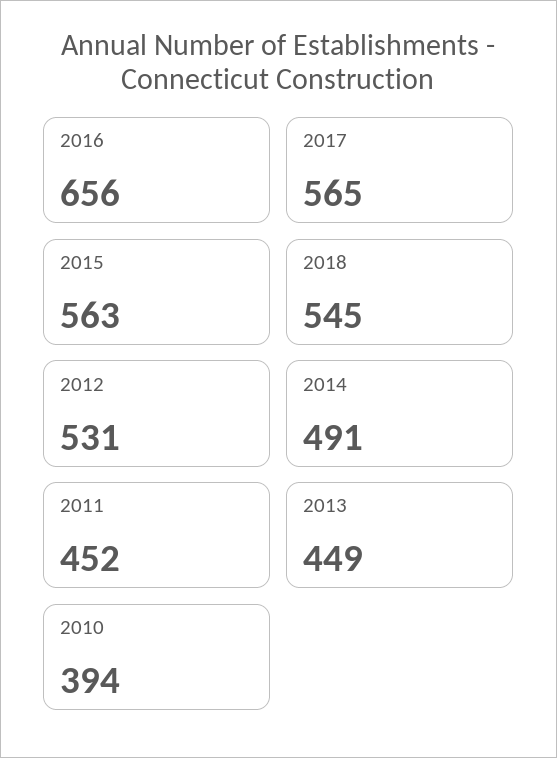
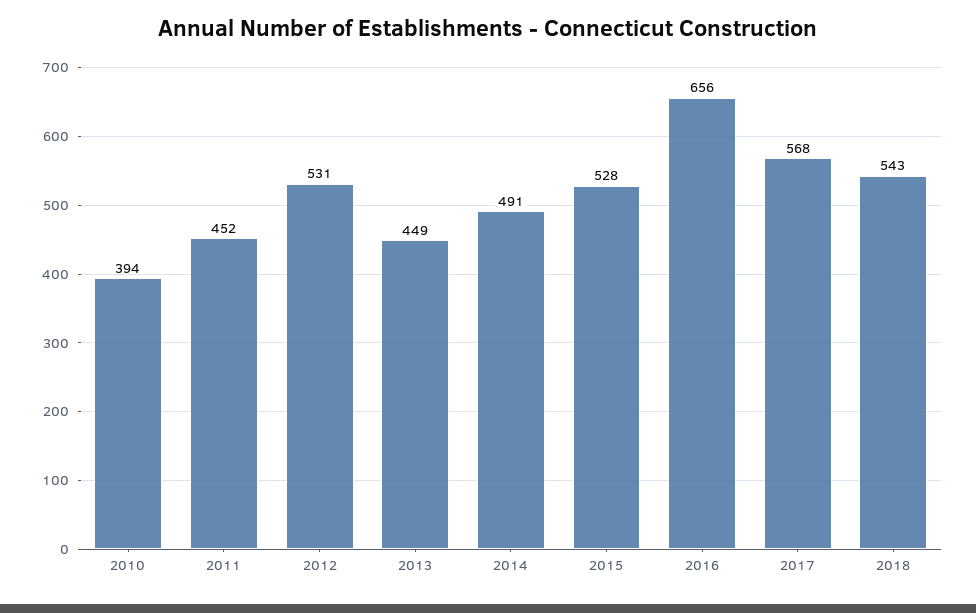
2017: 565 -> 568
2015: 563 -> 528
2018: 545 -> 543

